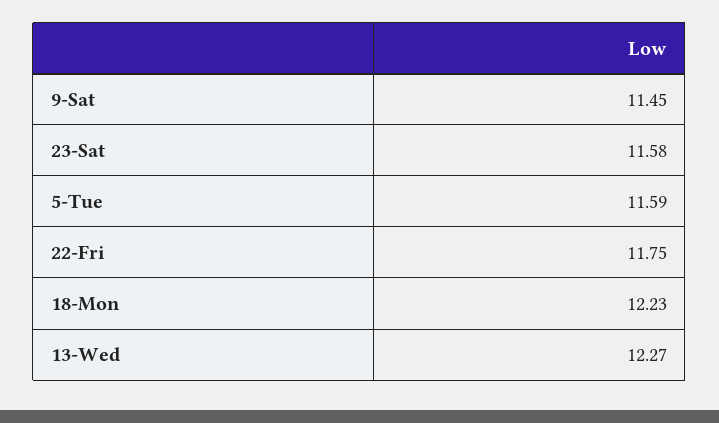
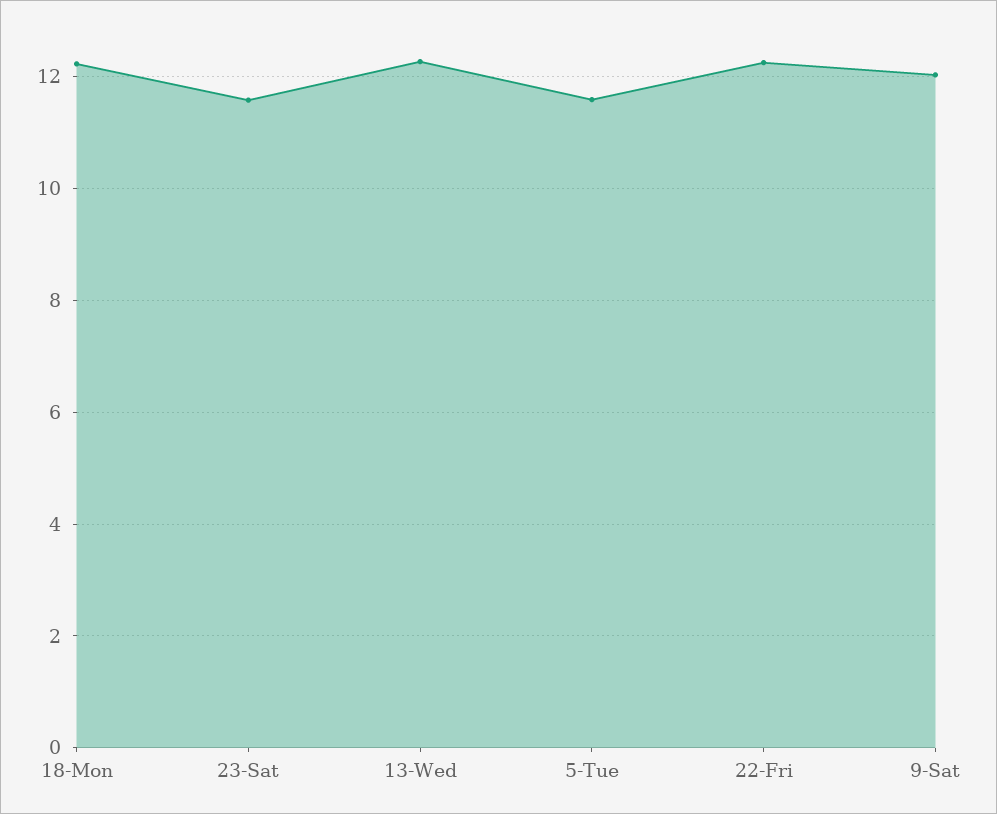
9-Sat: 11.45 -> 12
22-Fri: 11.75 -> 12.2

